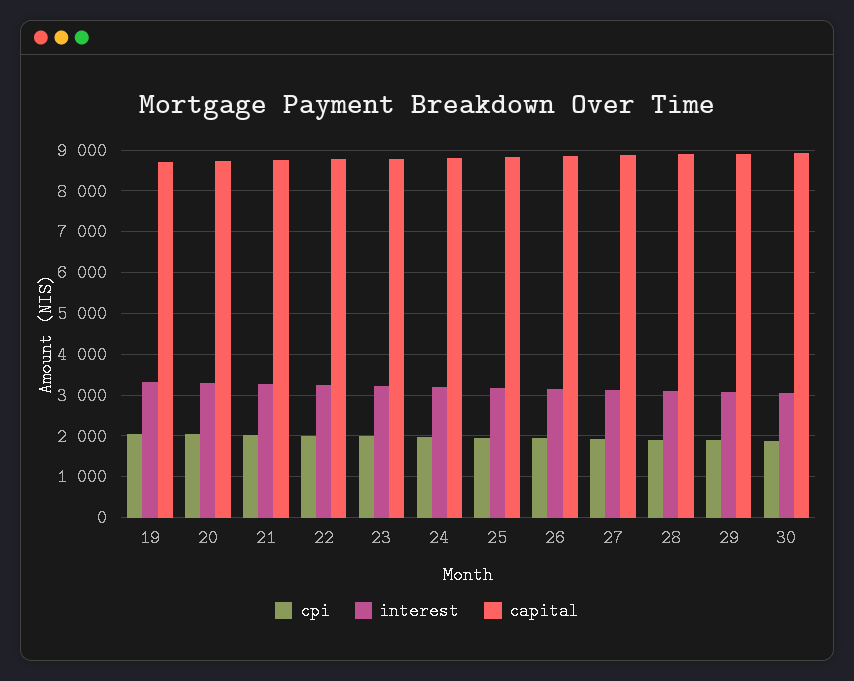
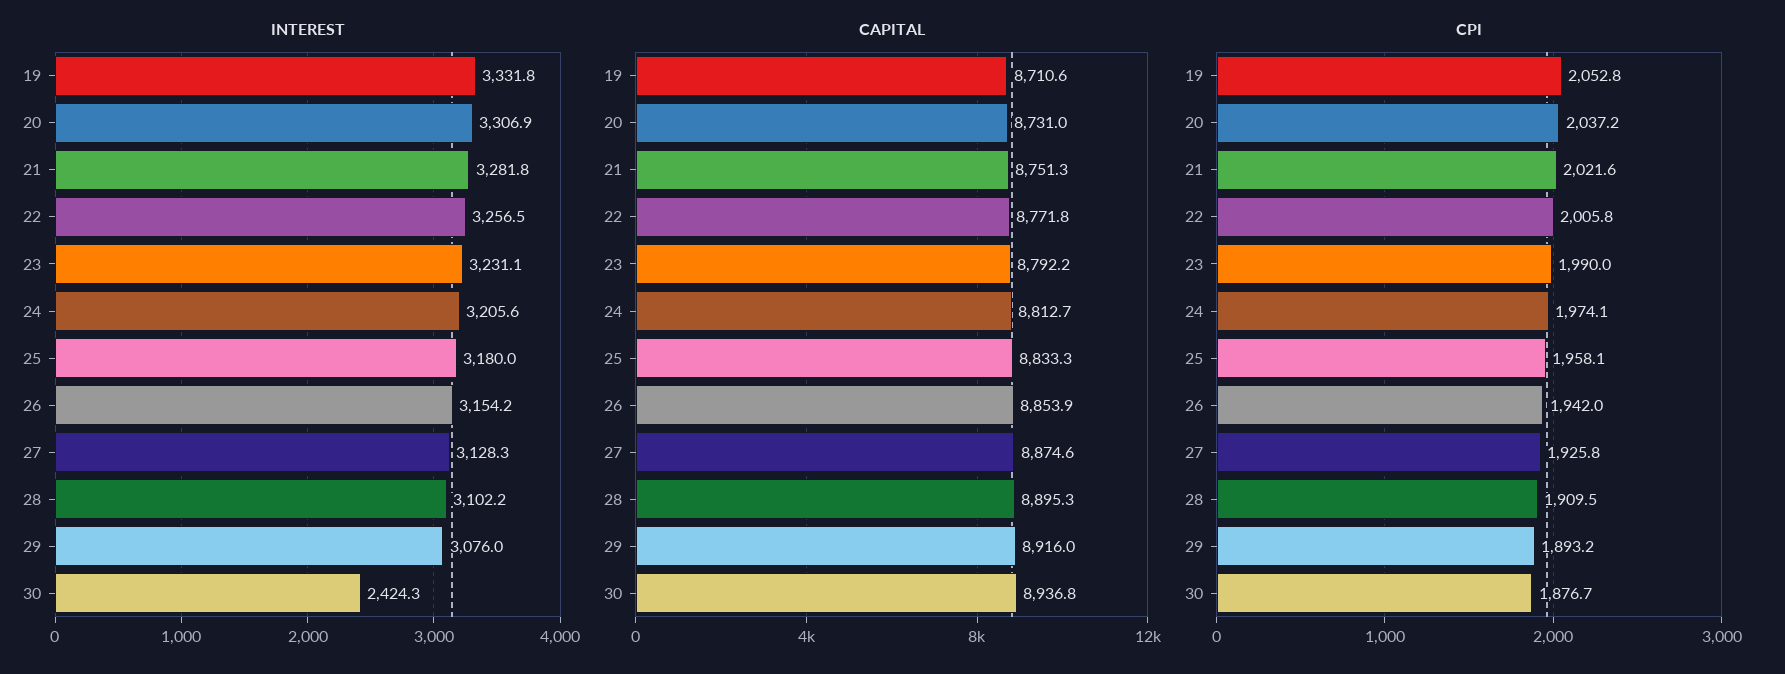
interest, 30: 3000 -> 2424.3

